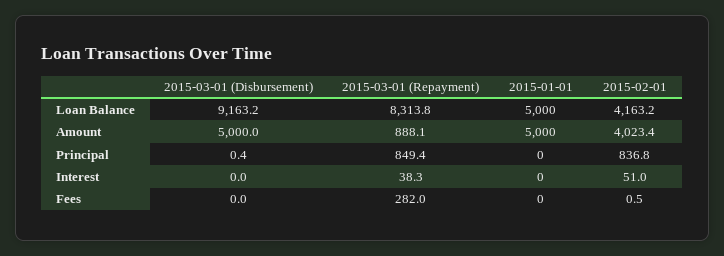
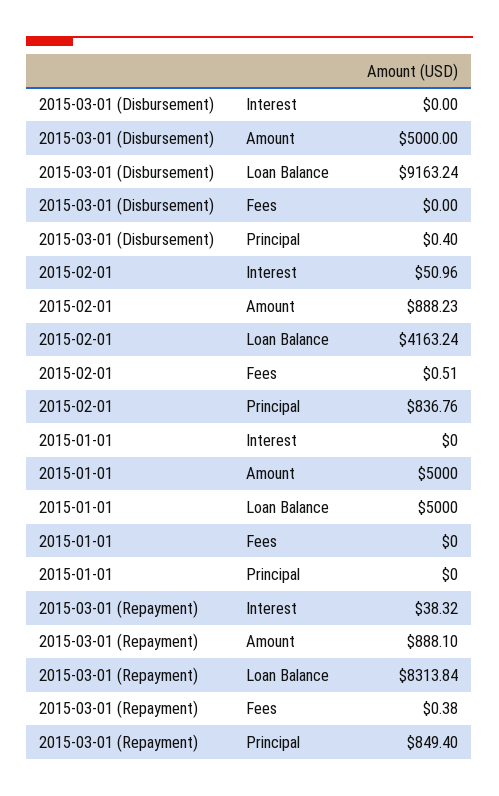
2015-02-01, Amount: 4023.4 -> 888.23
2015-03-01 (Repayment), Fees: 282 -> 0.38

